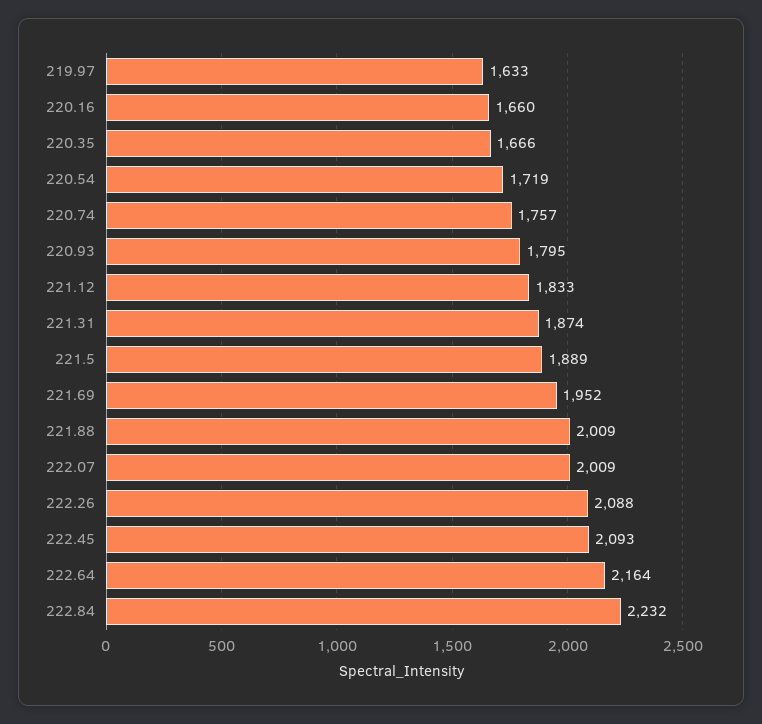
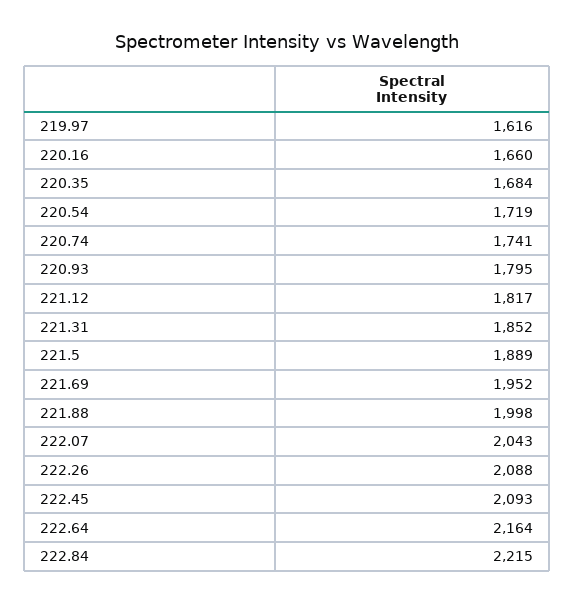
219.97: 1633 -> 1616
220.35: 1666 -> 1684
220.74: 1757 -> 1741
221.12: 1833 -> 1817
221.31: 1874 -> 1852
221.88: 2009 -> 1998
222.07: 2009 -> 2043
222.84: 2232 -> 2215

